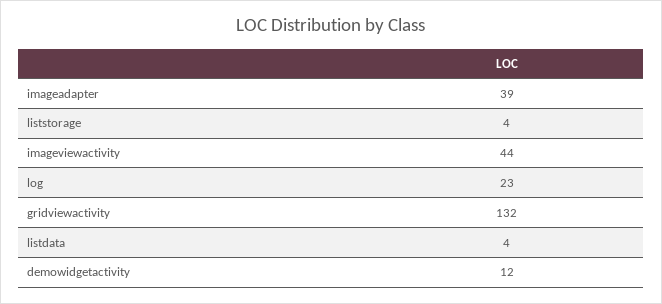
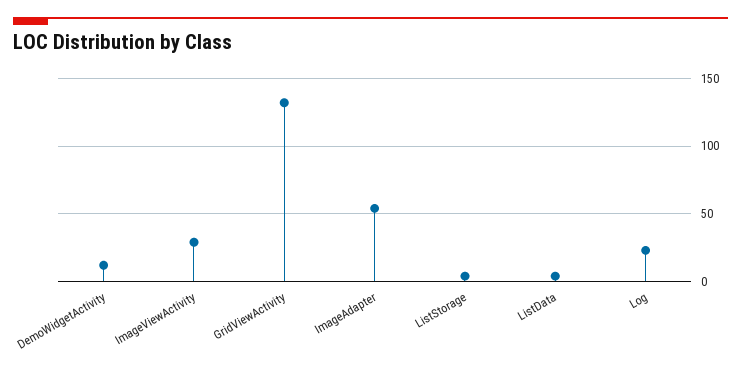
imageadapter: 39 -> 55
imageviewactivity: 44 -> 30

